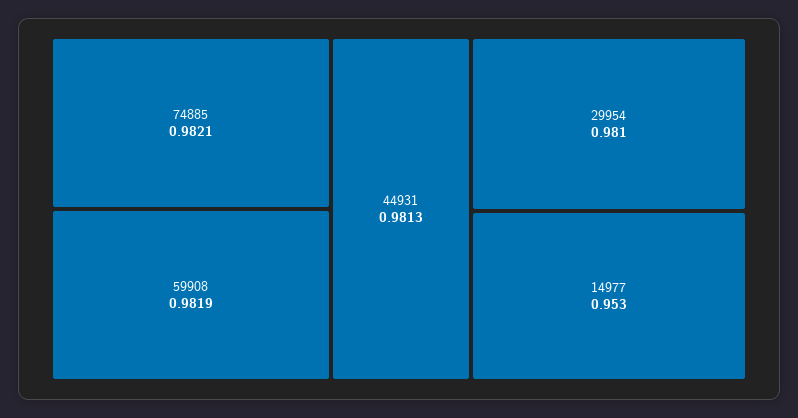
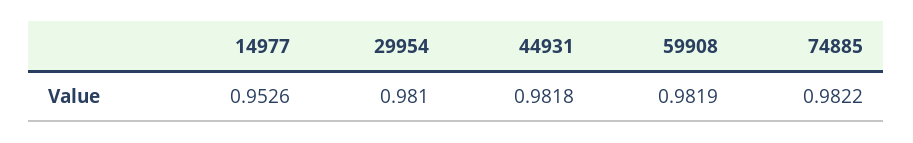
74885: 0.9821 -> 0.9822
44931: 0.9813 -> 0.9818
14977: 0.953 -> 0.9526

